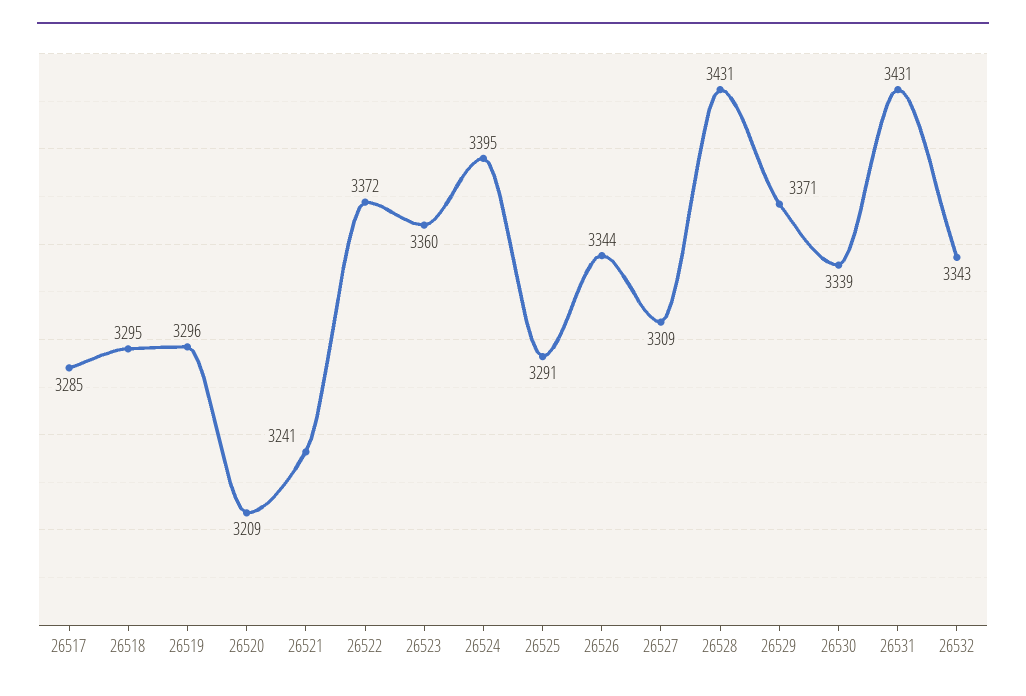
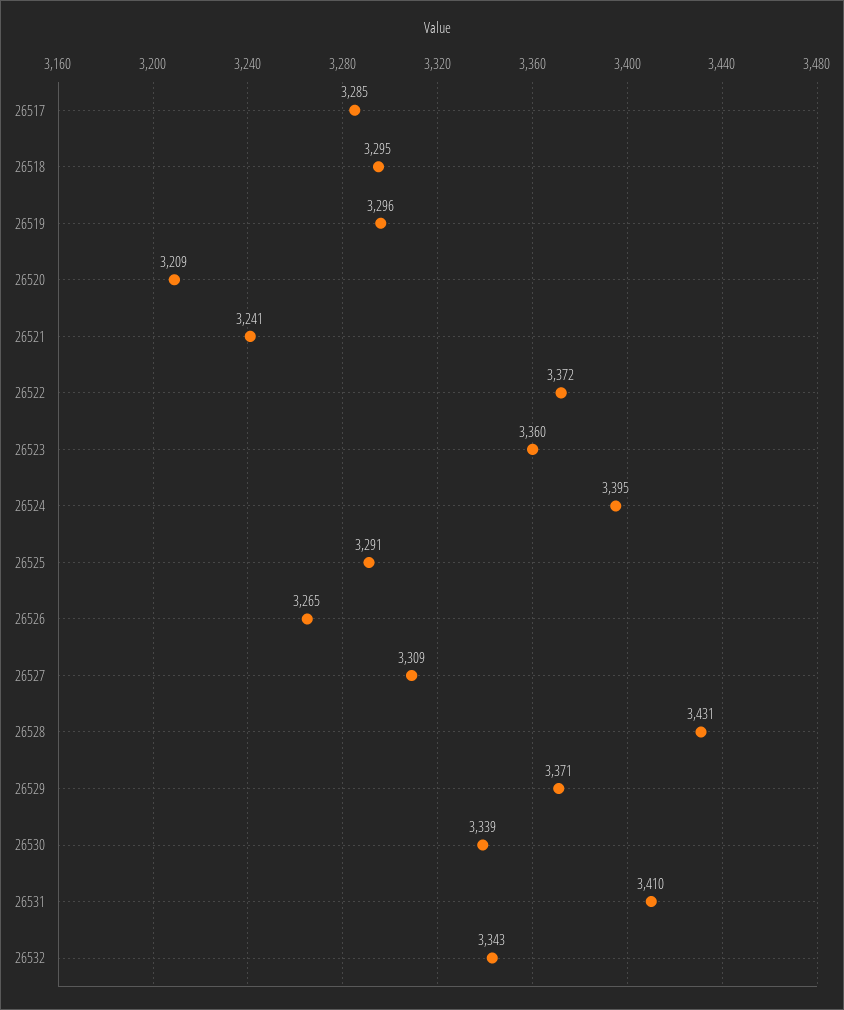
26526: 3344 -> 3265
26531: 3431 -> 3410

